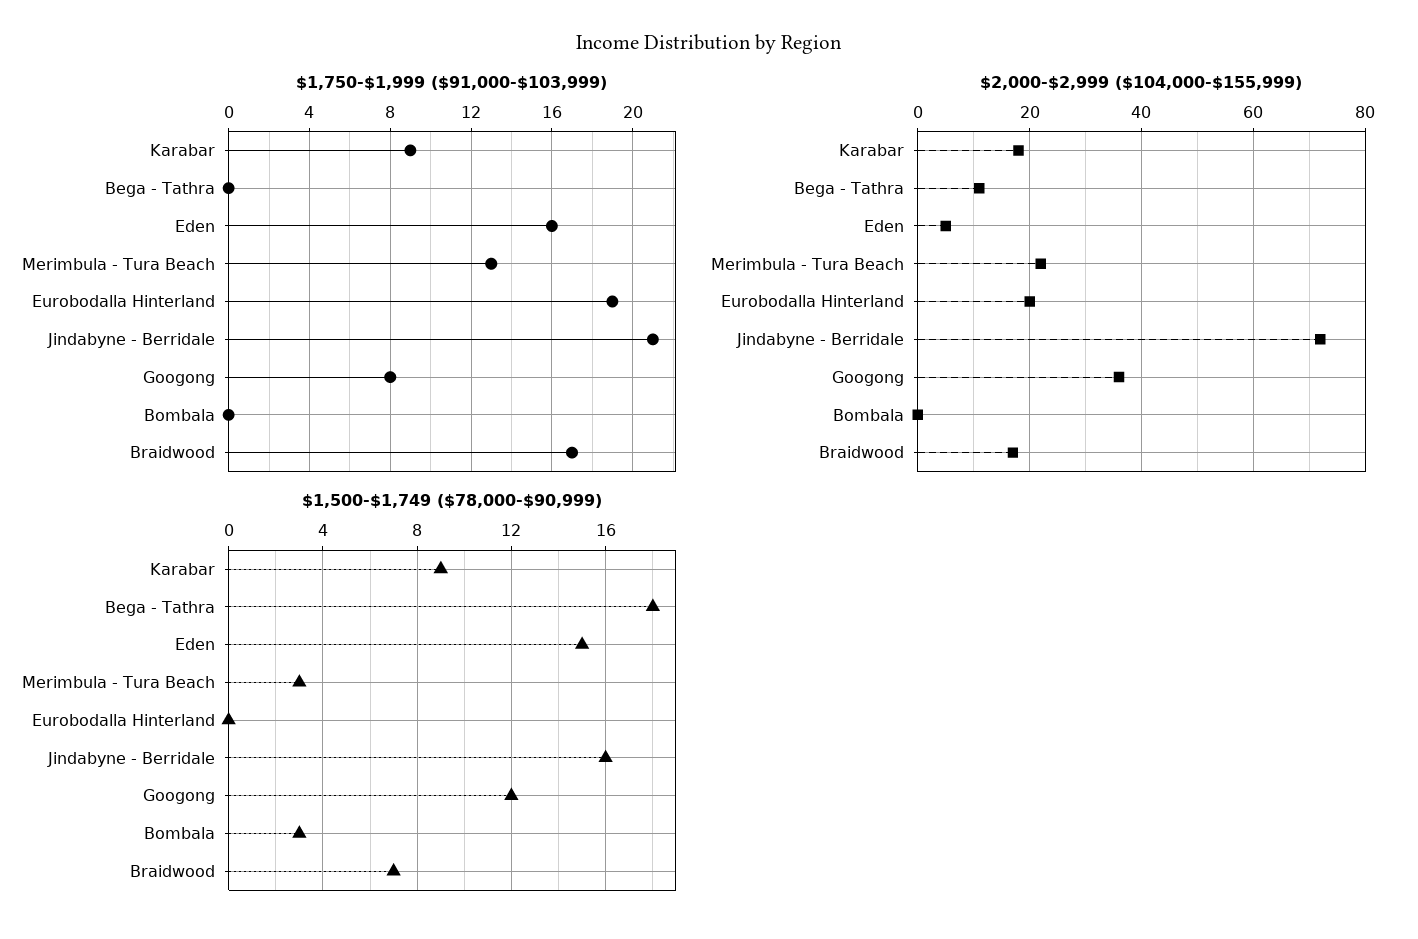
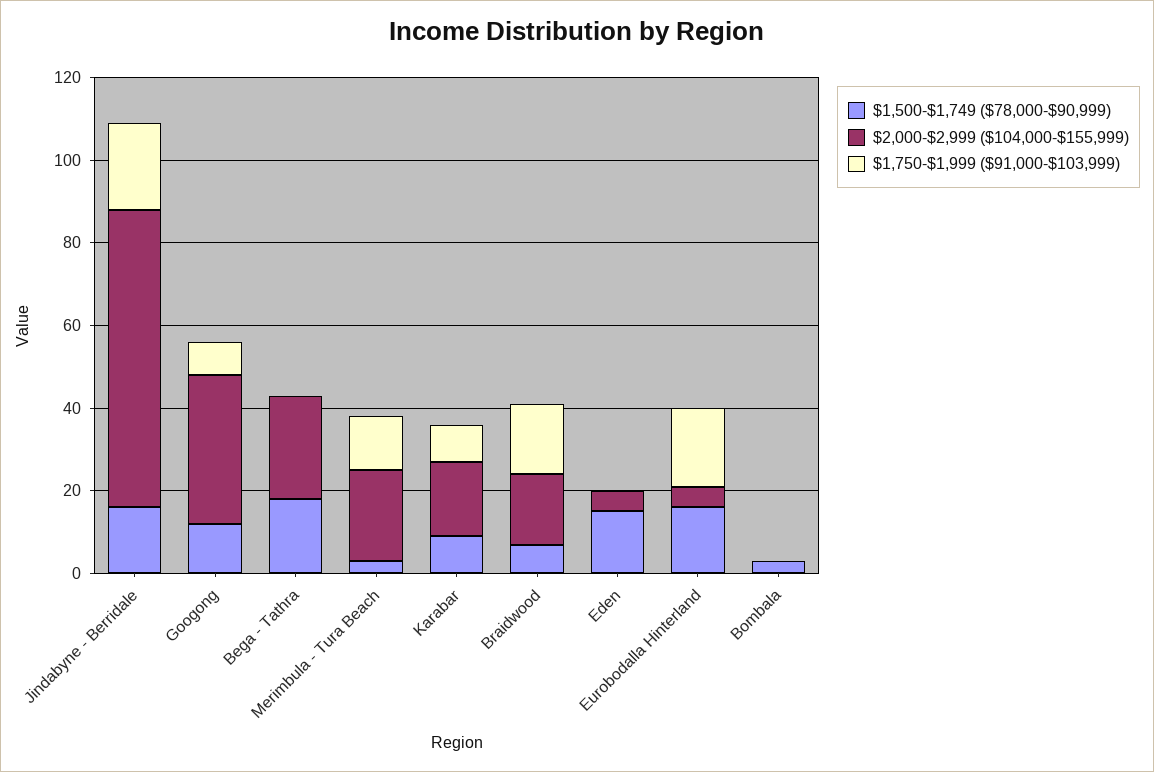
$1,750-$1,999 ($91,000-$103,999), Eden: 16 -> 0
$2,000-$2,999 ($104,000-$155,999), Bega - Tathra: 10 -> 25
$2,000-$2,999 ($104,000-$155,999), Eurobodalla Hinterland: 20 -> 5
$1,500-$1,749 ($78,000-$90,999), Eurobodalla Hinterland: 0 -> 15

